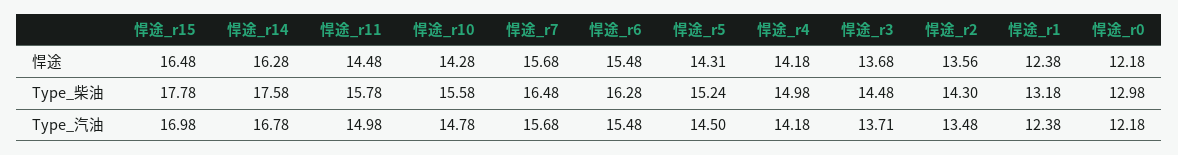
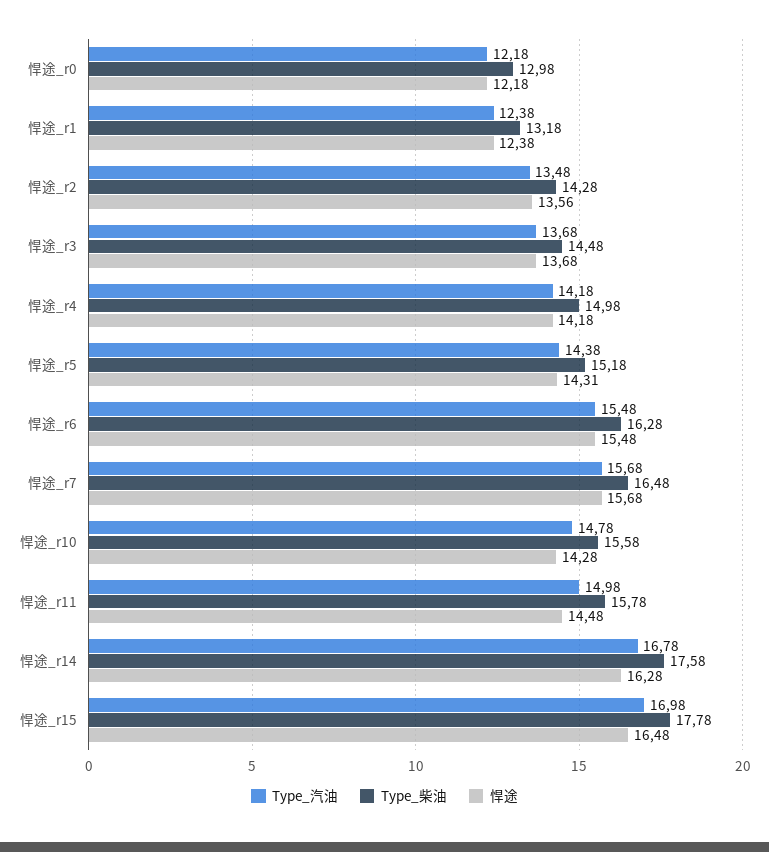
Type_柴油, 悍途_r5: 15.24 -> 15.18
Type_柴油, 悍途_r2: 14.3 -> 14.28
Type_汽油, 悍途_r5: 14.5 -> 14.38
Type_汽油, 悍途_r3: 13.71 -> 13.68

